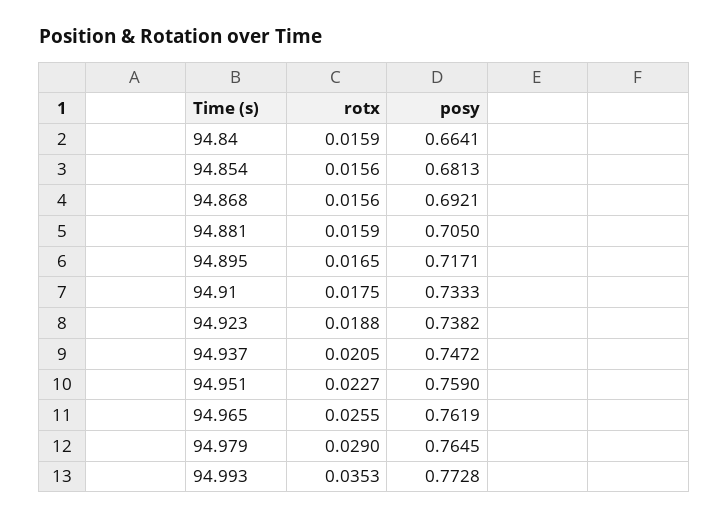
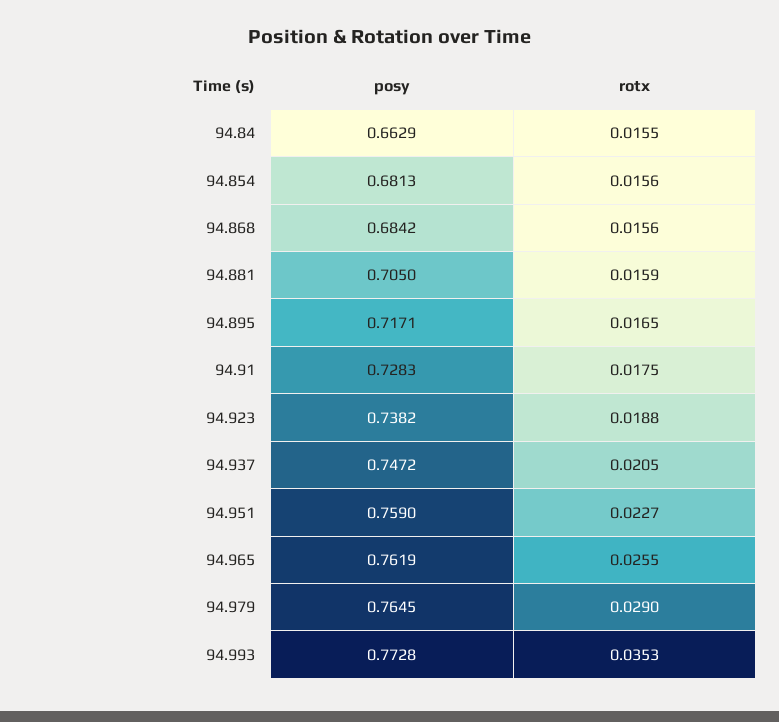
rotx, 94.84: 0.0159 -> 0.0155
posy, 94.84: 0.6641 -> 0.6629
posy, 94.868: 0.6921 -> 0.6842
posy, 94.91: 0.7333 -> 0.7283

